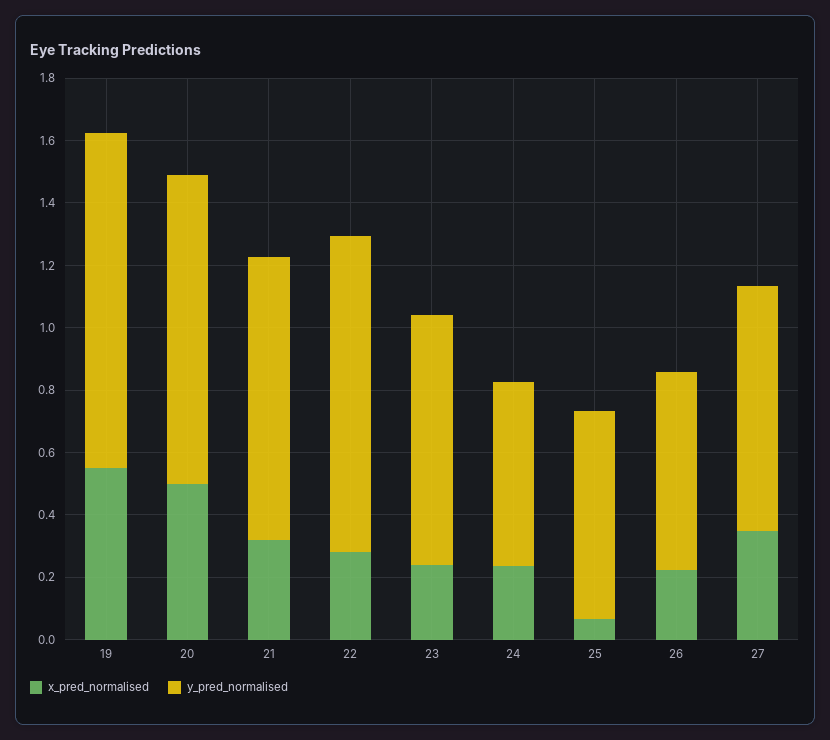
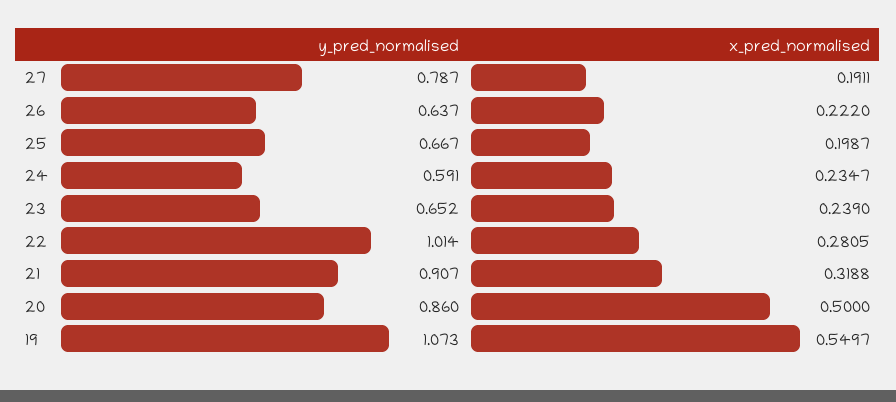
y_pred_normalised, 20: 1 -> 0.86
y_pred_normalised, 23: 0.8 -> 0.652
x_pred_normalised, 25: 0.05 -> 0.1987
x_pred_normalised, 27: 0.35 -> 0.1911

